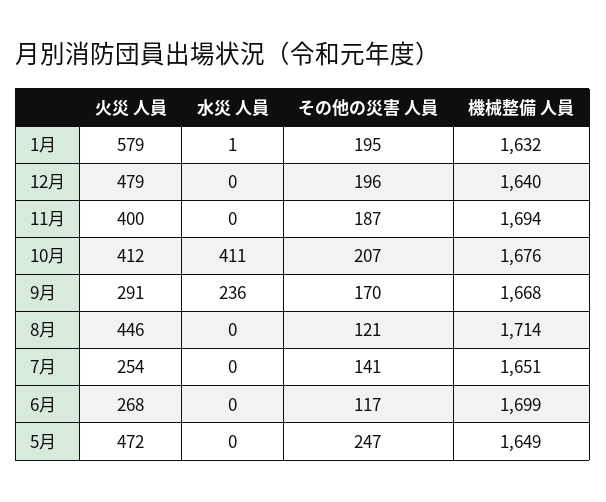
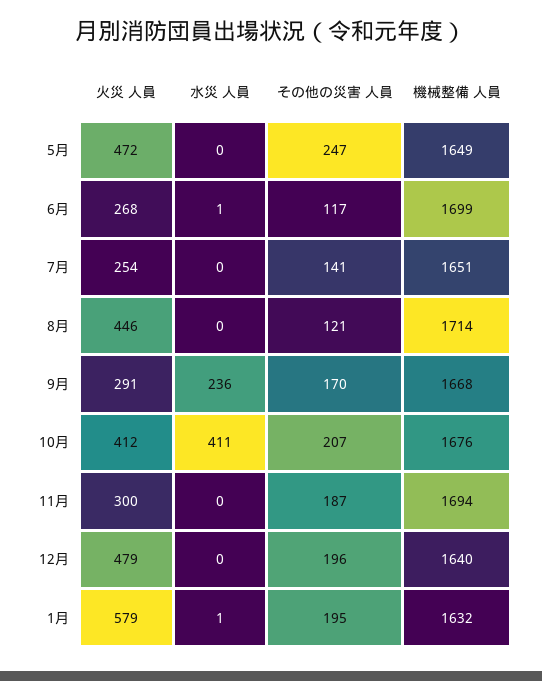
火災 人員, 11月: 400 -> 300
水災 人員, 6月: 0 -> 1

